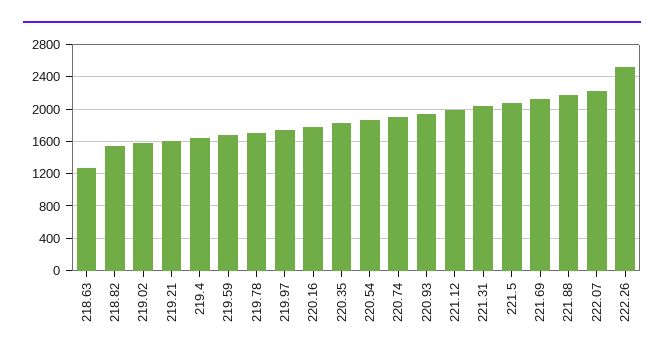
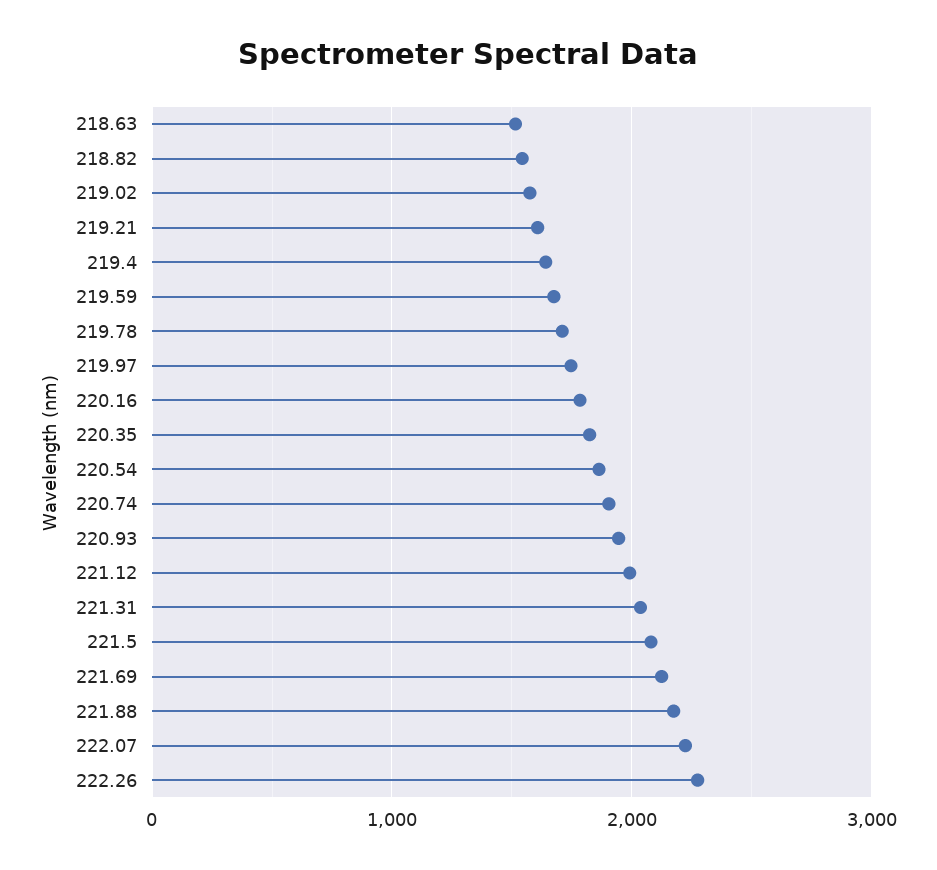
218.63: 1300 -> 1500
222.26: 2500 -> 2300

